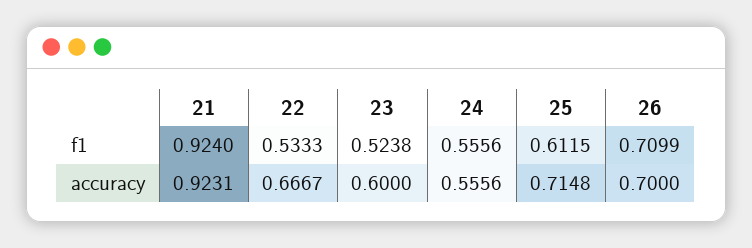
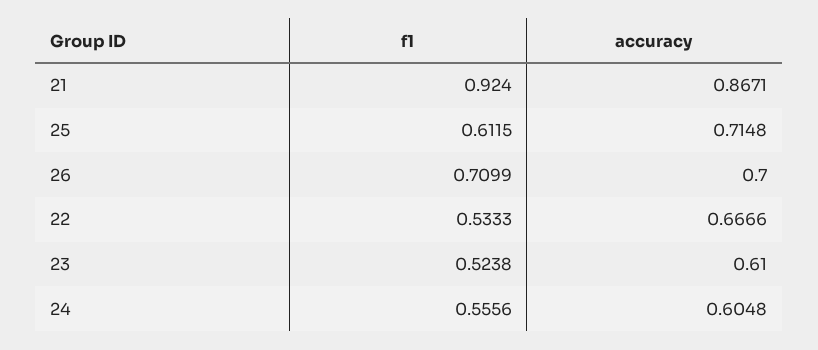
21, accuracy: 0.9231 -> 0.8671
22, accuracy: 0.6667 -> 0.6666
23, accuracy: 0.6 -> 0.61
24, accuracy: 0.5556 -> 0.6048

